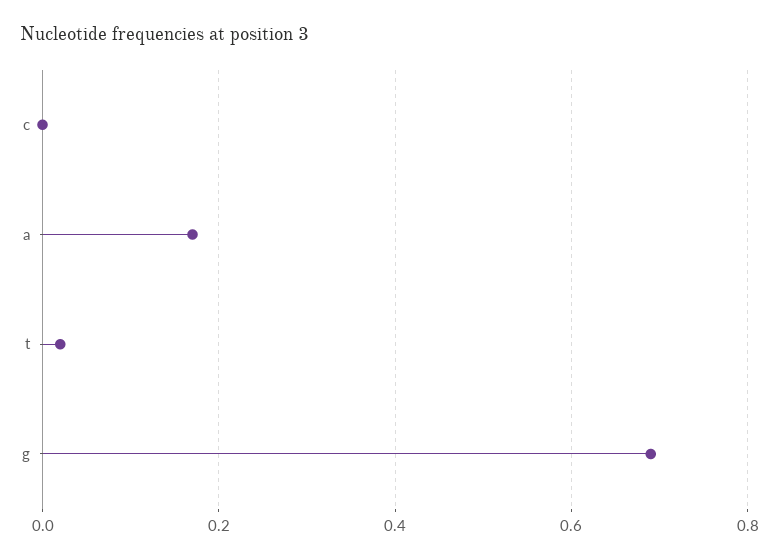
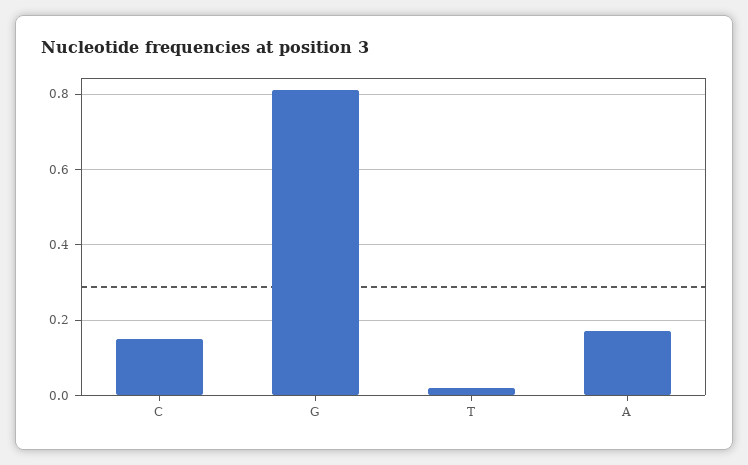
c: 0 -> 0.15
g: 0.7 -> 0.8

